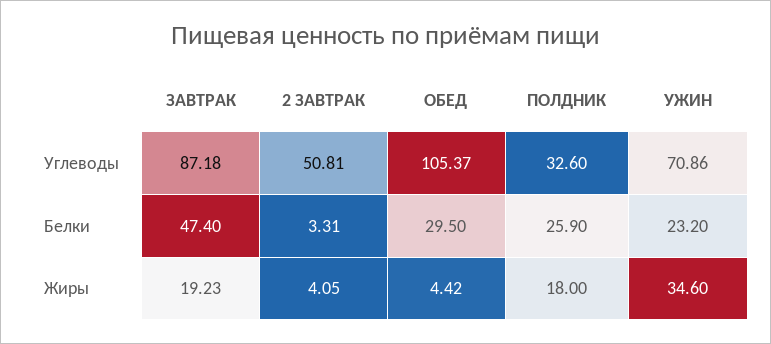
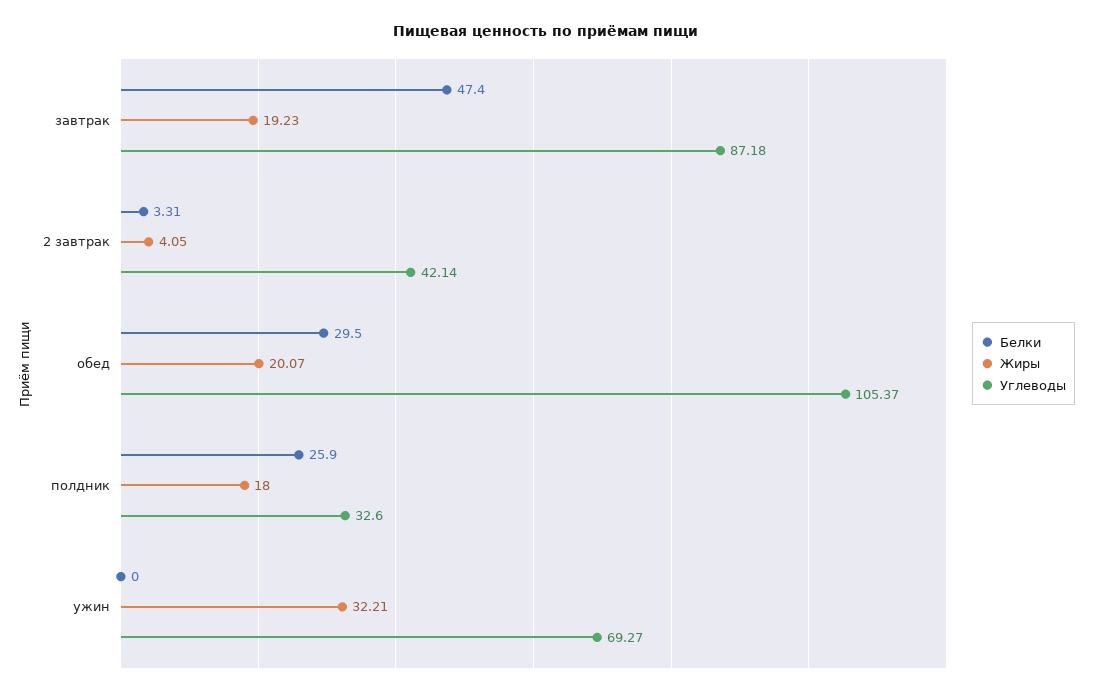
Углеводы, 2 ЗАВТРАК: 50.81 -> 42.14
Углеводы, УЖИН: 70.86 -> 69.27
Белки, УЖИН: 23.2 -> 0
Жиры, ОБЕД: 4.42 -> 20.07
Жиры, УЖИН: 34.6 -> 32.21

